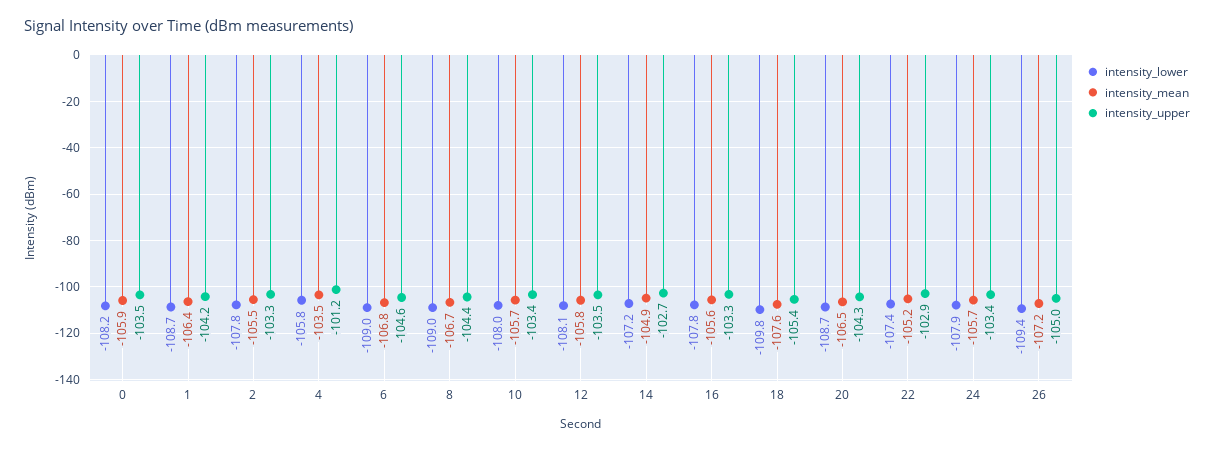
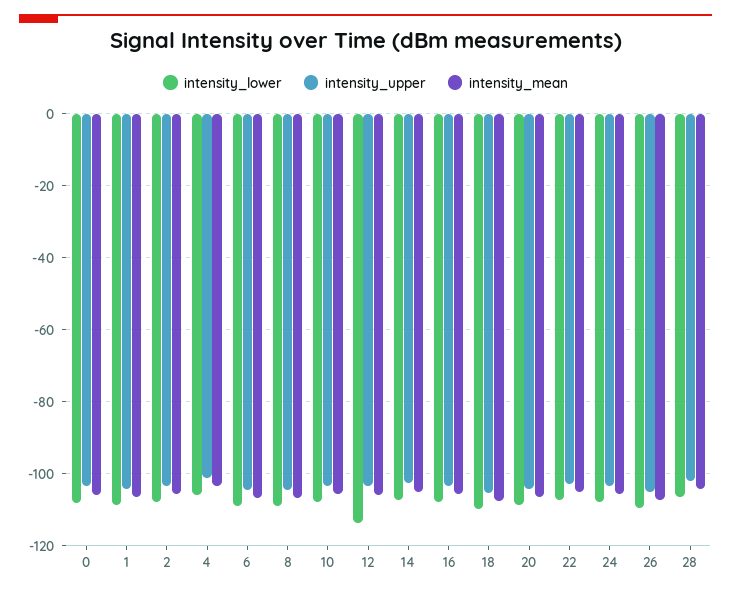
intensity_lower, 12: -108.1 -> -114
intensity_lower, 28: none -> -106
intensity_upper, 28: none -> -102
intensity_mean, 28: none -> -104

